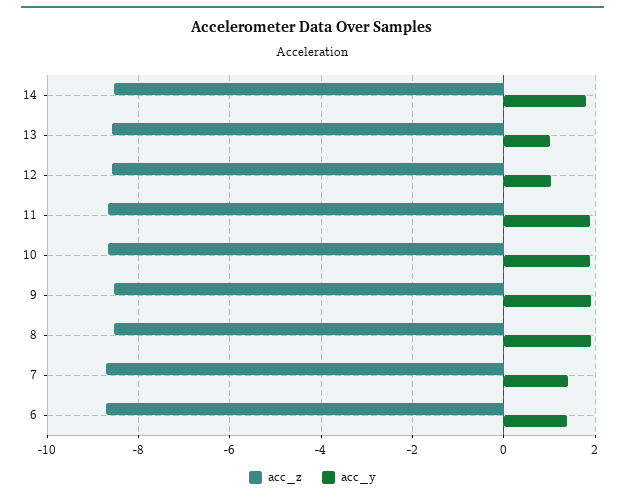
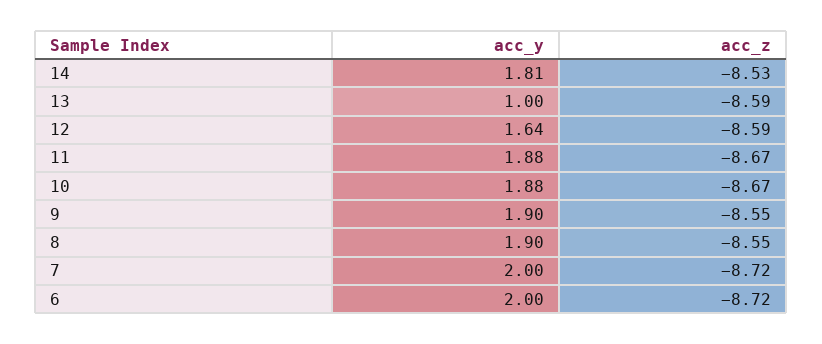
acc_y, 12: 1 -> 1.64
acc_y, 7: 1.4 -> 2
acc_y, 6: 1.4 -> 2

